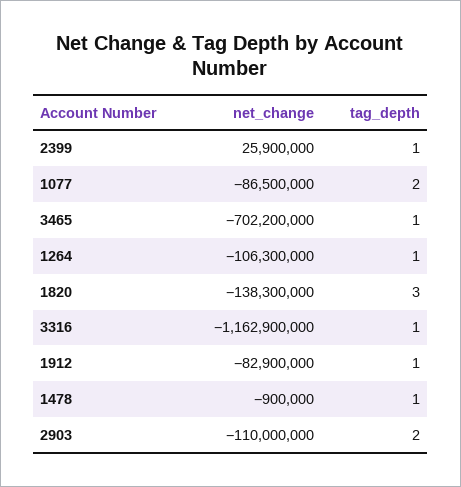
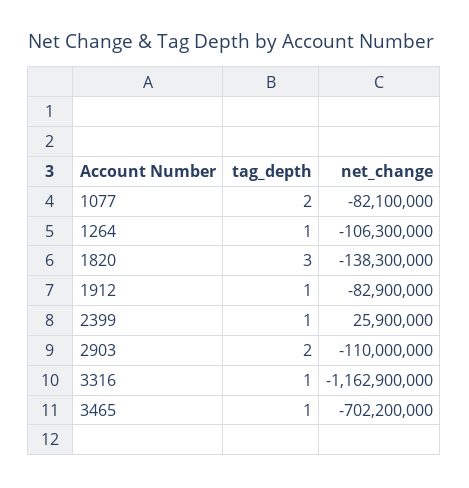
net_change, 1077: -86500000 -> -82100000
net_change, 1478: -900000 -> none
tag_depth, 1478: 1 -> none

